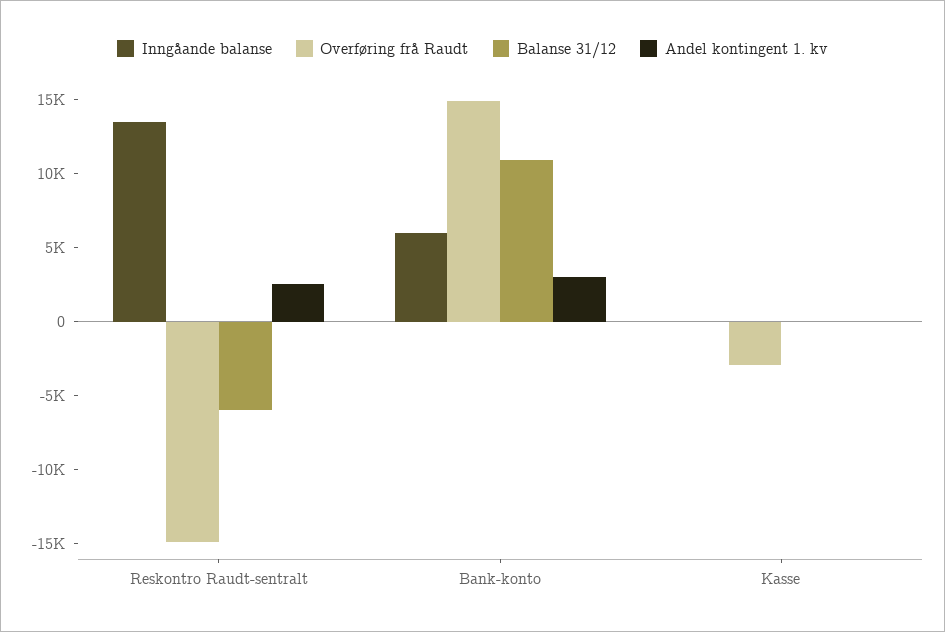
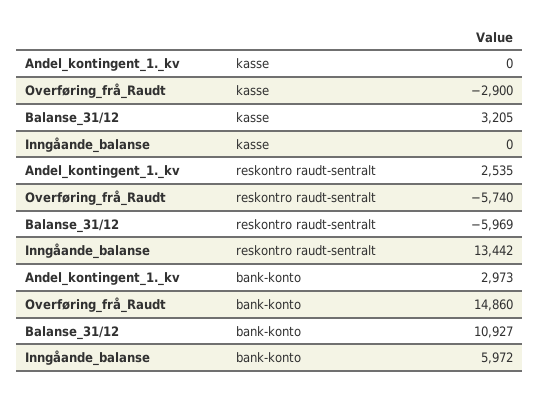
Overføring frå Raudt, Reskontro Raudt-sentralt: -15000 -> -5740
Balanse 31/12, Kasse: 0 -> 3205

